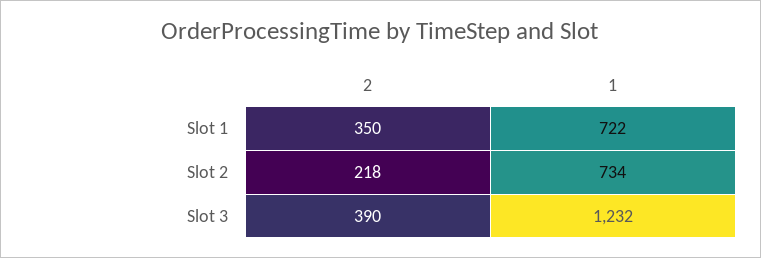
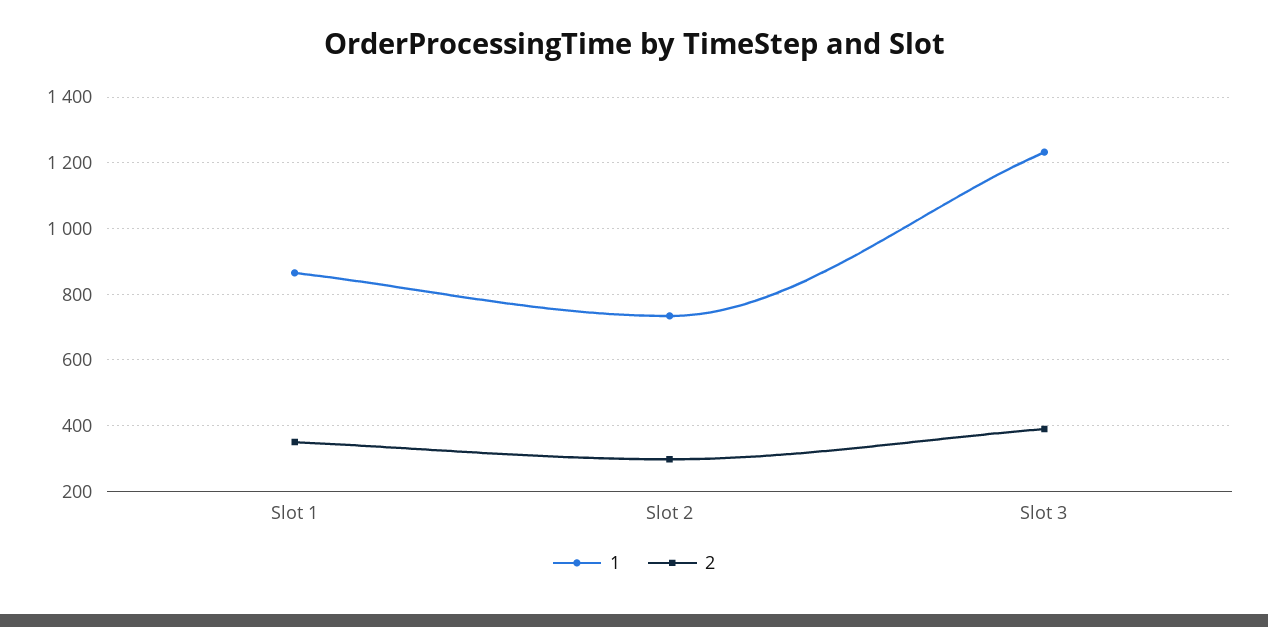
1, Slot 1: 722 -> 860
2, Slot 2: 218 -> 300

